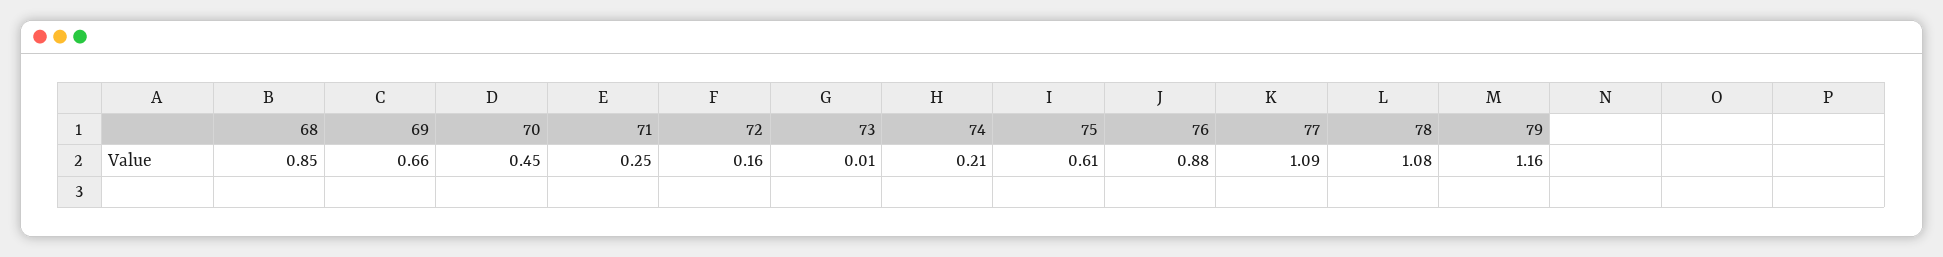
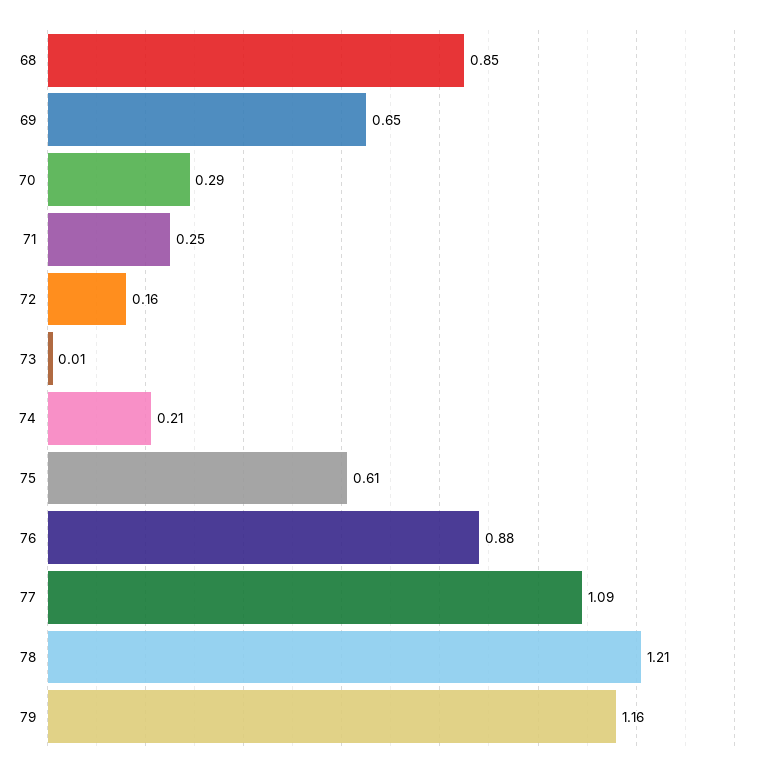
69: 0.66 -> 0.65
70: 0.45 -> 0.29
78: 1.08 -> 1.21

